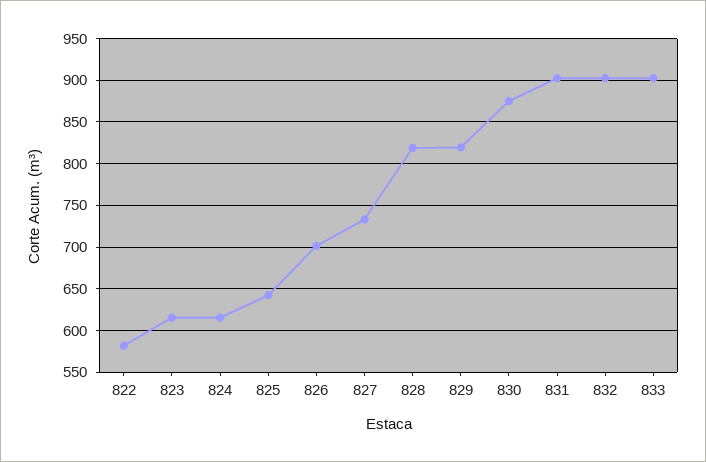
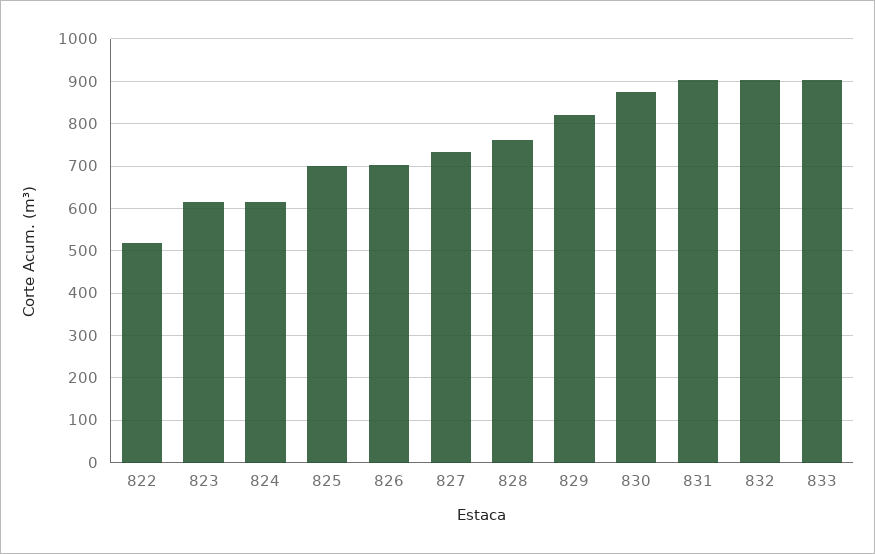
822: 580 -> 520
825: 640 -> 700
828: 820 -> 760

